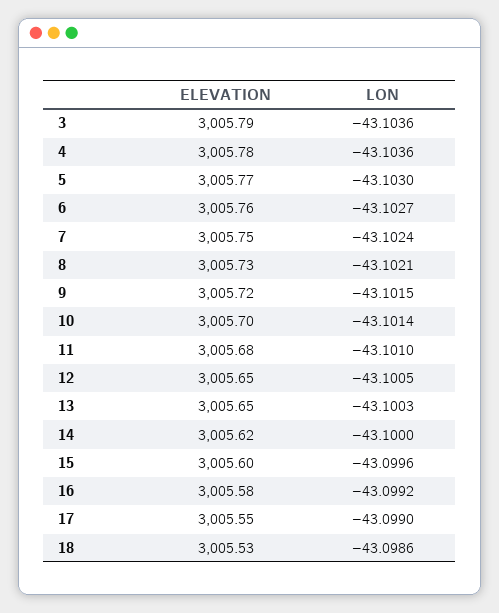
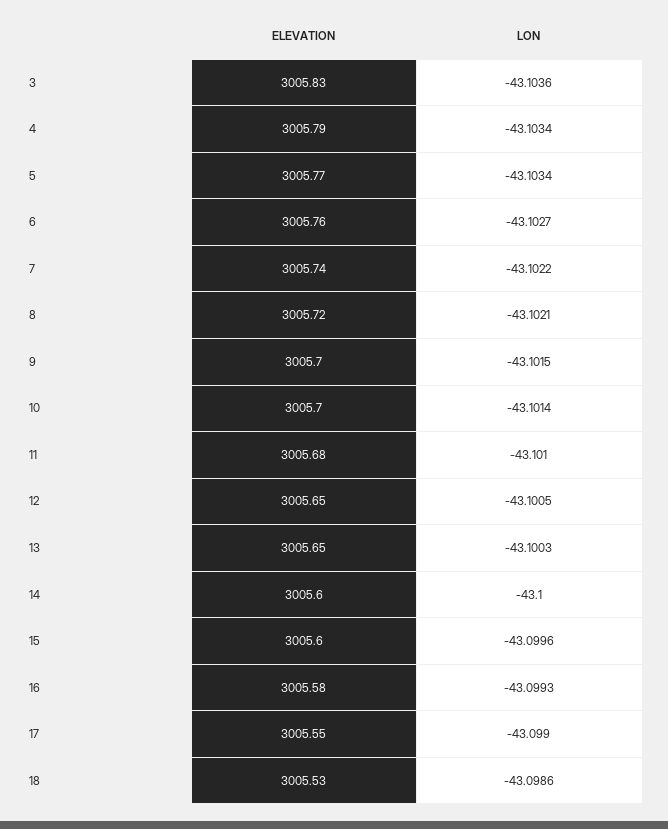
ELEVATION, 3: 3005.79 -> 3005.83
ELEVATION, 4: 3005.78 -> 3005.79
LON, 4: -43.1036 -> -43.1034
LON, 5: -43.103 -> -43.1034
ELEVATION, 7: 3005.75 -> 3005.74
LON, 7: -43.1024 -> -43.1022
ELEVATION, 8: 3005.73 -> 3005.72
ELEVATION, 9: 3005.72 -> 3005.7
ELEVATION, 14: 3005.62 -> 3005.6
LON, 16: -43.0992 -> -43.0993

